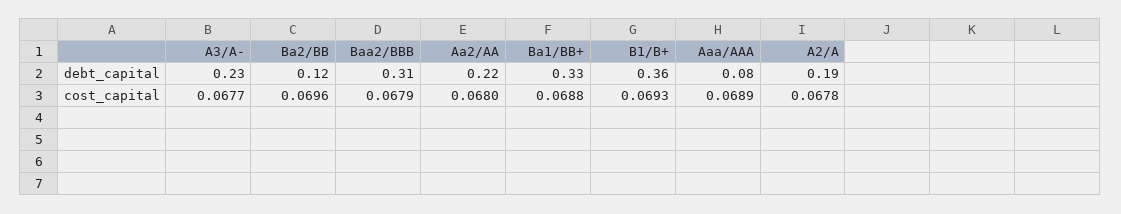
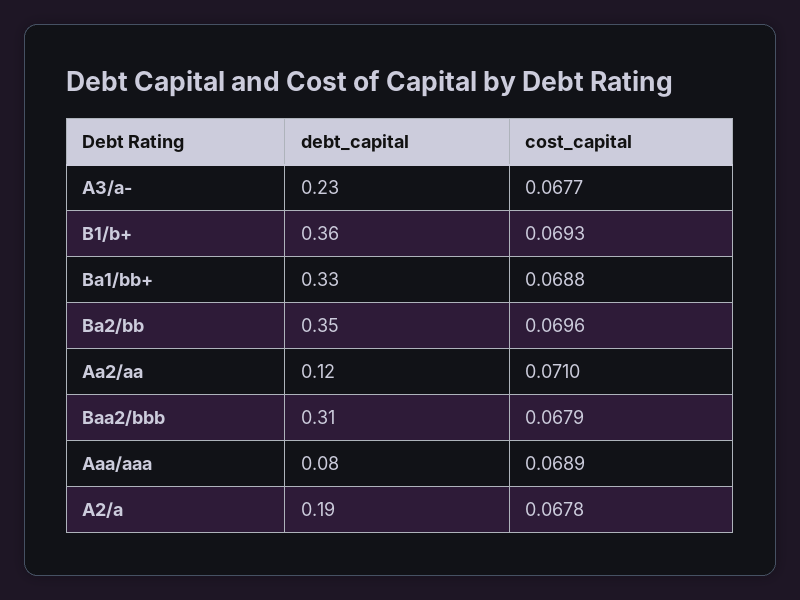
Ba2/BB, debt_capital: 0.12 -> 0.35
Aa2/AA, debt_capital: 0.22 -> 0.12
Aa2/AA, cost_capital: 0.068 -> 0.071

